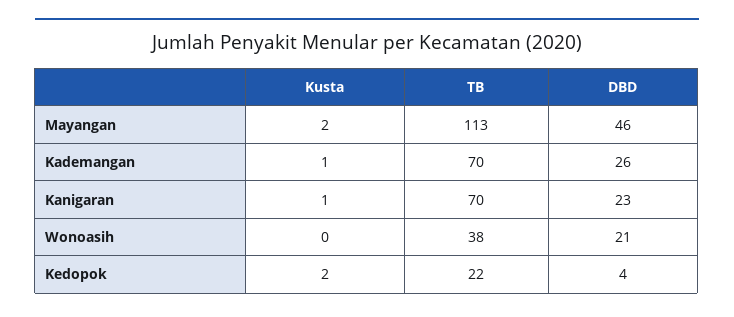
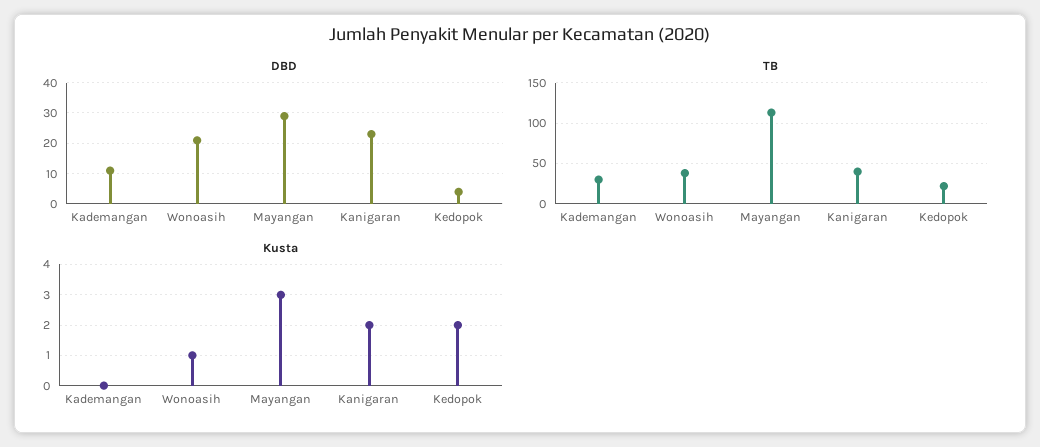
Kusta, Mayangan: 2 -> 3
DBD, Mayangan: 46 -> 30
Kusta, Kademangan: 1 -> 0
TB, Kademangan: 70 -> 30
DBD, Kademangan: 26 -> 10
Kusta, Kanigaran: 1 -> 2
TB, Kanigaran: 70 -> 40
Kusta, Wonoasih: 0 -> 1

